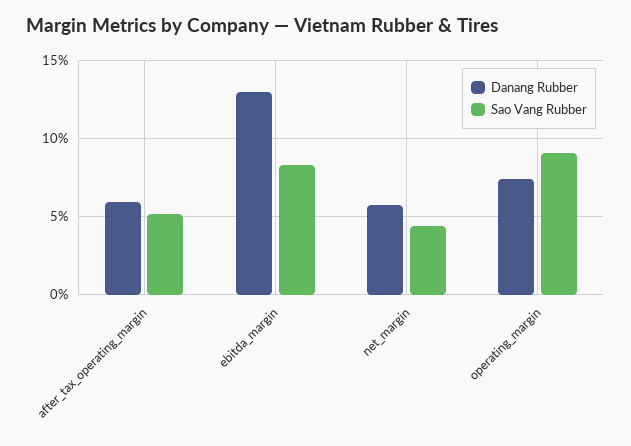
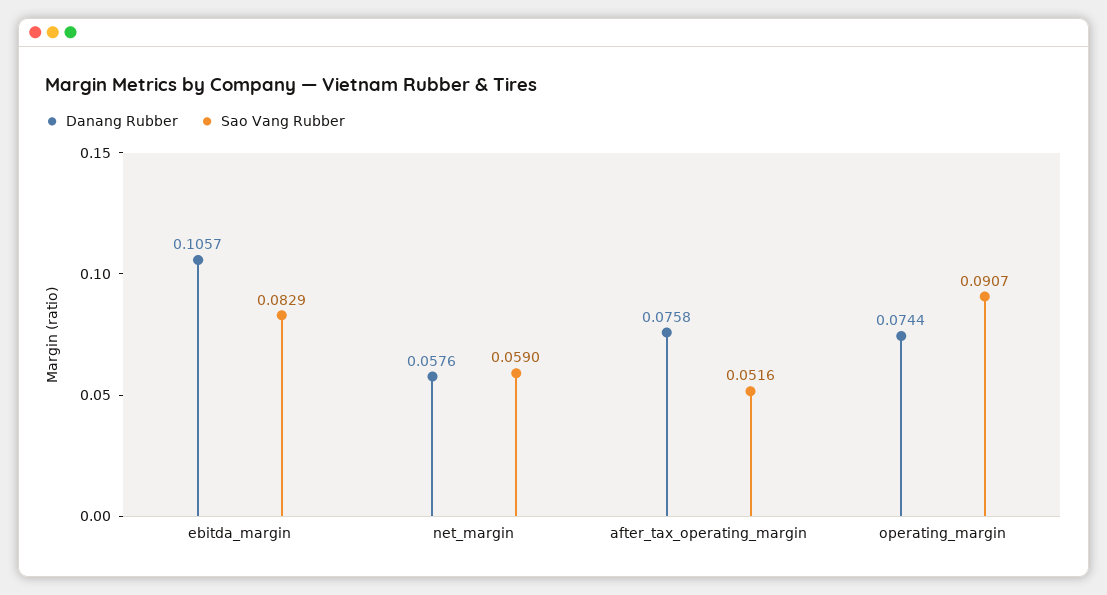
Danang Rubber, after_tax_operating_margin: 0.06 -> 0.0758
Danang Rubber, ebitda_margin: 0.13 -> 0.1057
Sao Vang Rubber, net_margin: 0.045 -> 0.059

